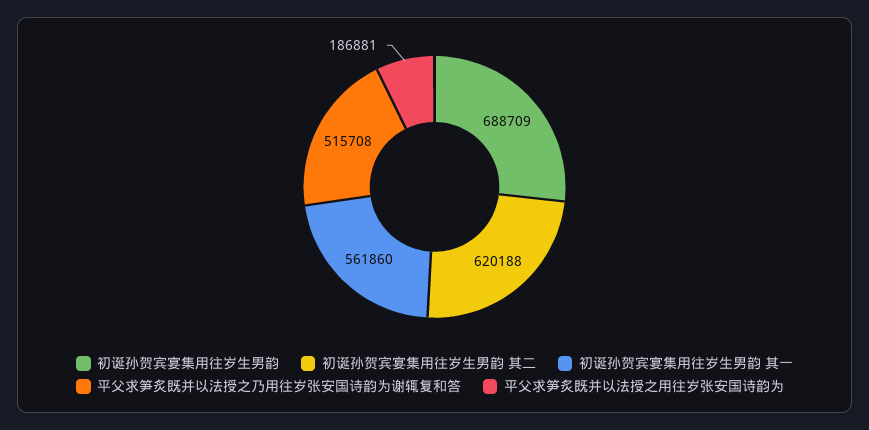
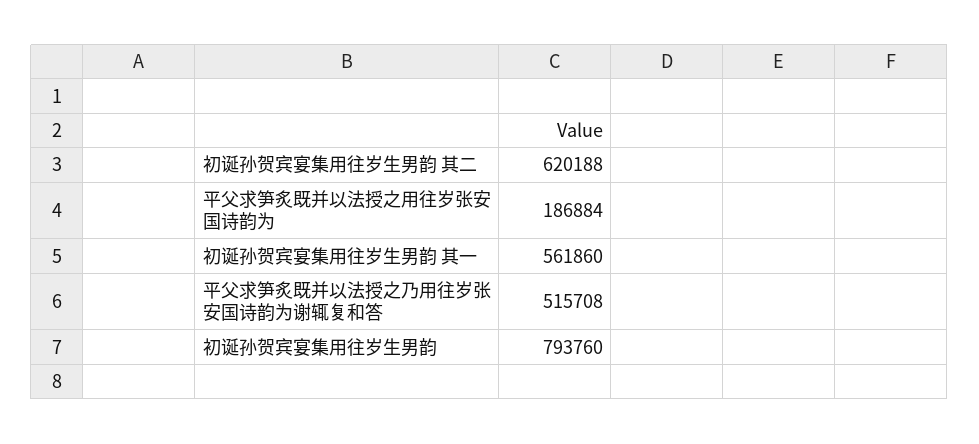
初诞孙贺宾宴集用往岁生男韵: 688709 -> 793760
平父求笋炙既并以法授之用往岁张安国诗韵为: 186881 -> 186884

